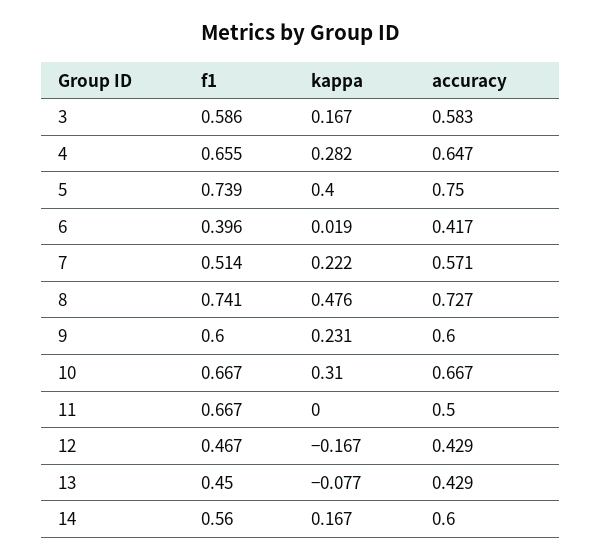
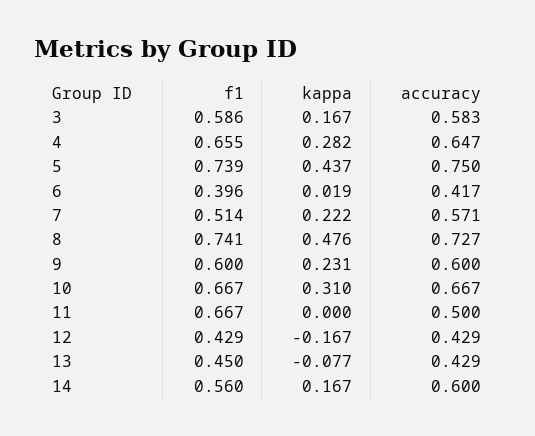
kappa, 5: 0.4 -> 0.437
f1, 12: 0.467 -> 0.429

